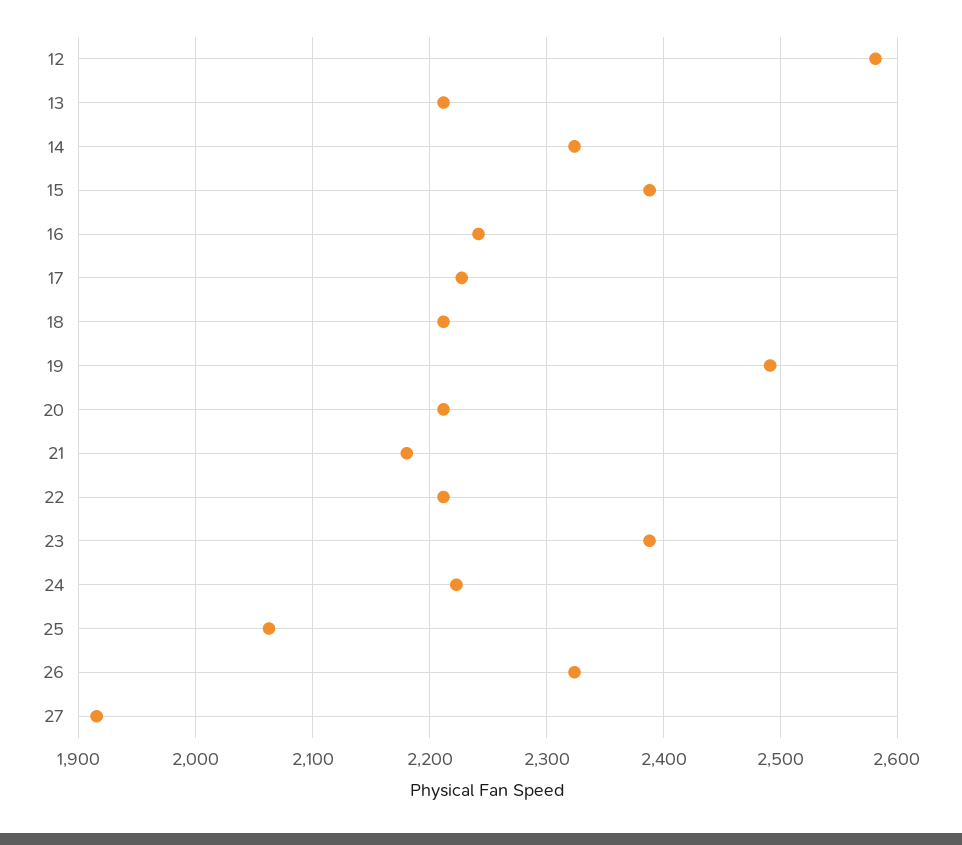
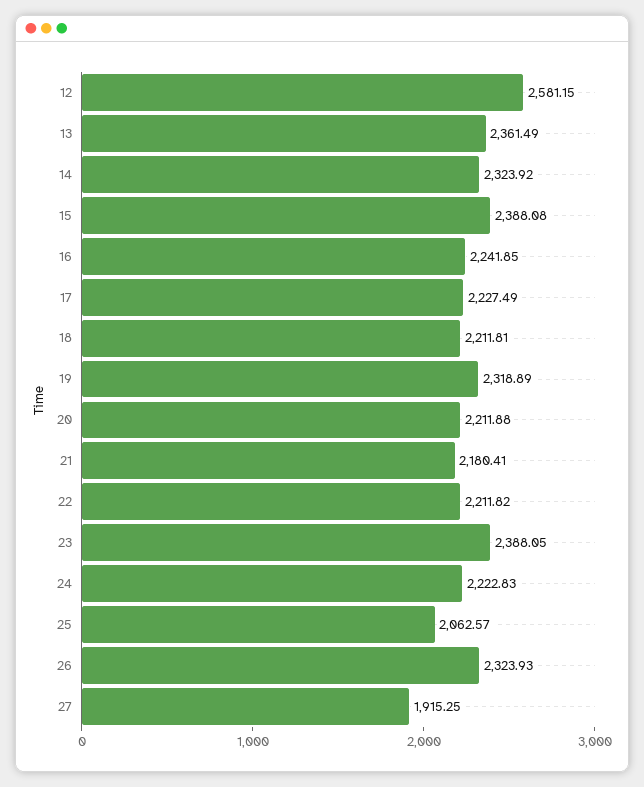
13: 2210 -> 2361.49
19: 2490 -> 2318.89

